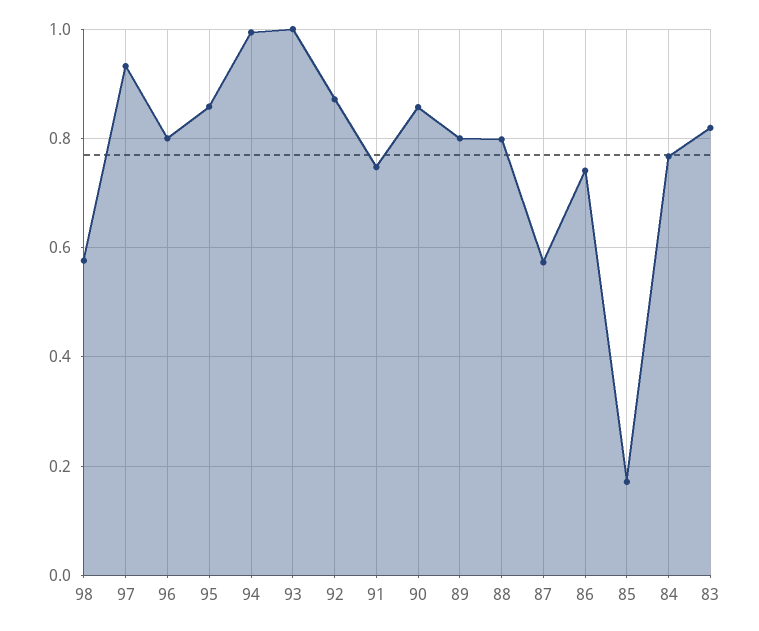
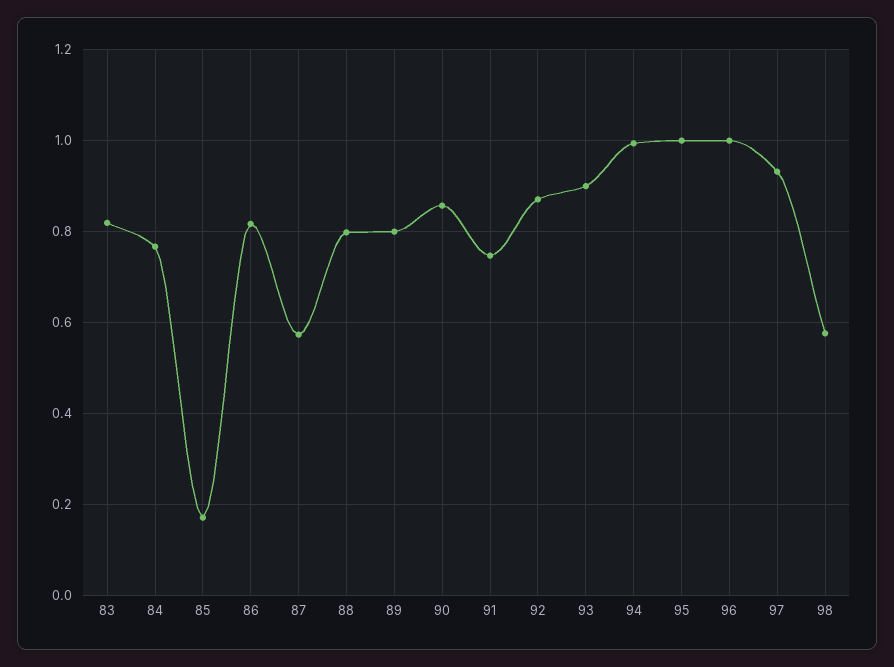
96: 0.8 -> 1
95: 0.86 -> 1
93: 1 -> 0.9
86: 0.74 -> 0.82

